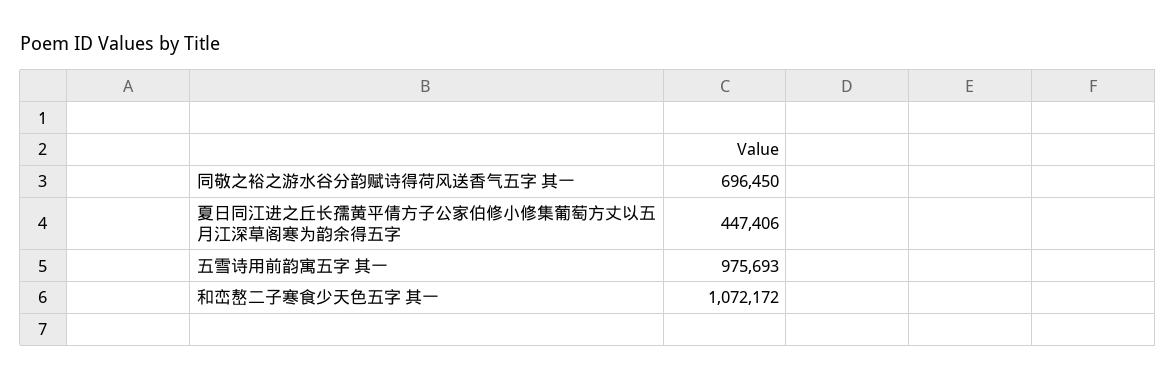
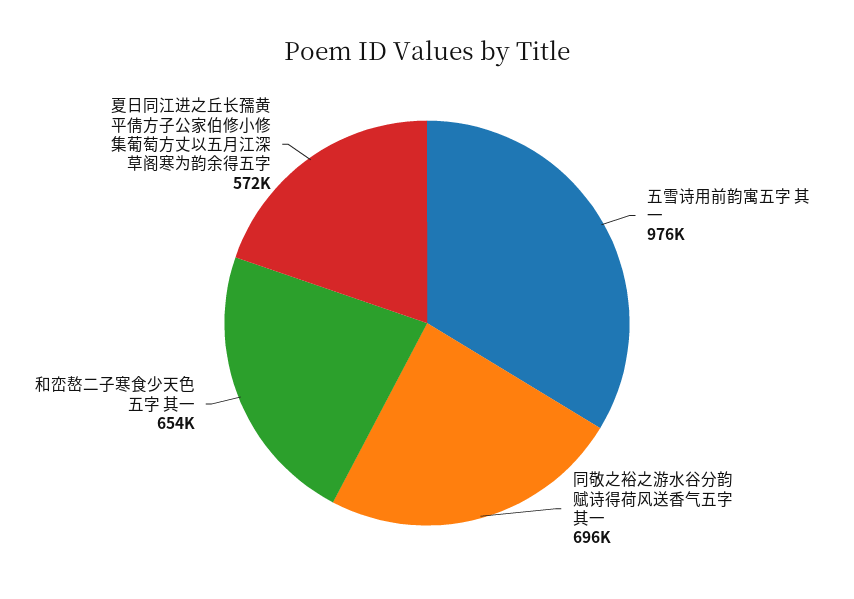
夏日同江进之丘长孺黄平倩方子公家伯修小修集葡萄方丈以五月江深草阁寒为韵余得五字: 447406 -> 572000
和峦嶅二子寒食少天色五字 其一: 1072172 -> 654000

